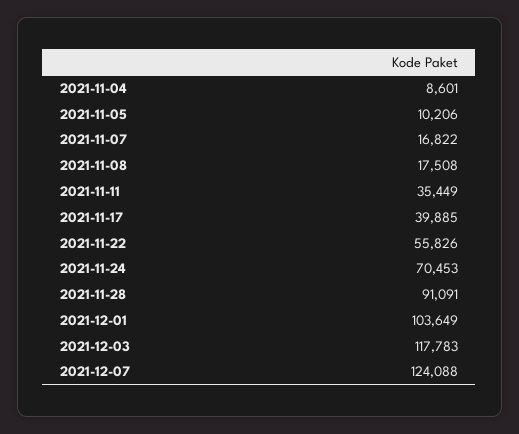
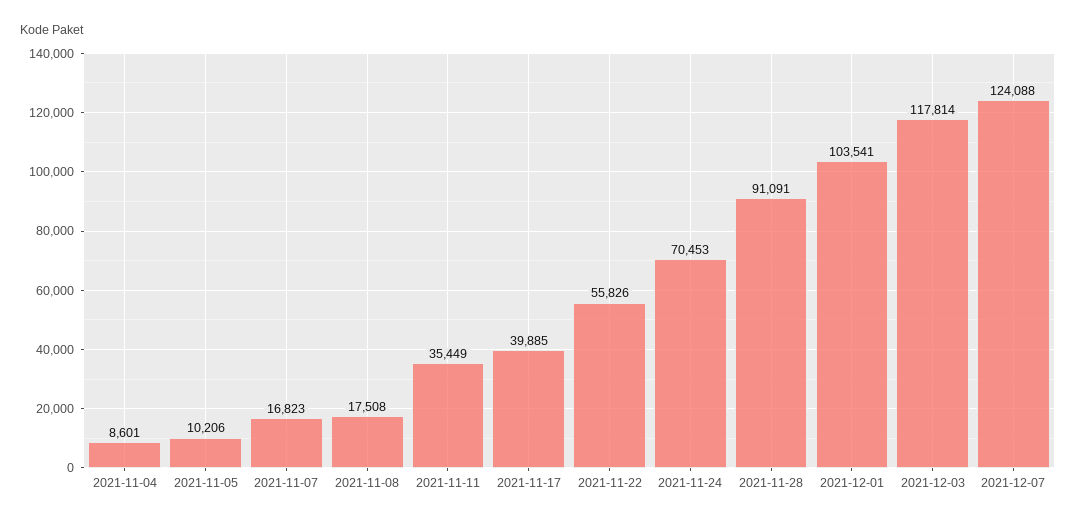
2021-11-07: 16822 -> 16823
2021-12-01: 103649 -> 103541
2021-12-03: 117783 -> 117814

